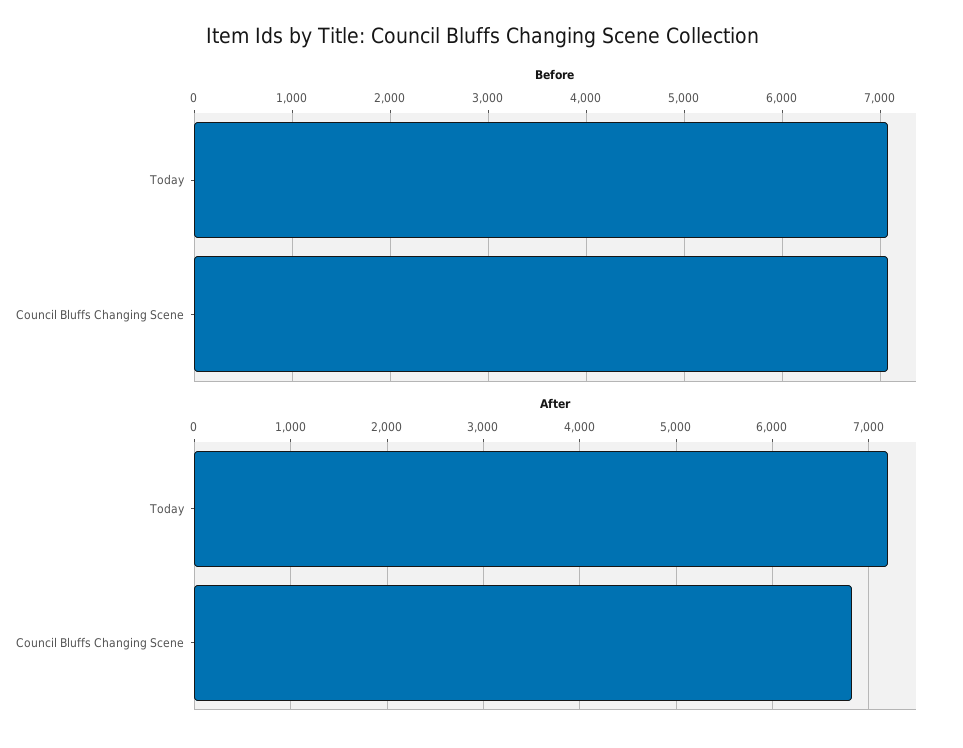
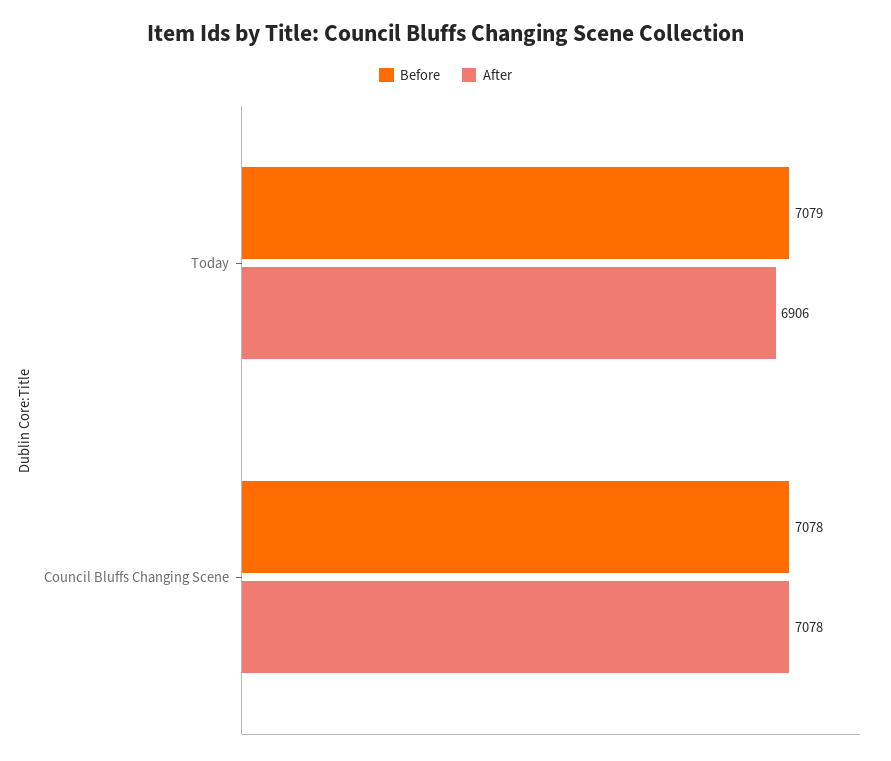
After, Today: 7200 -> 6906
After, Council Bluffs Changing Scene: 6800 -> 7078

